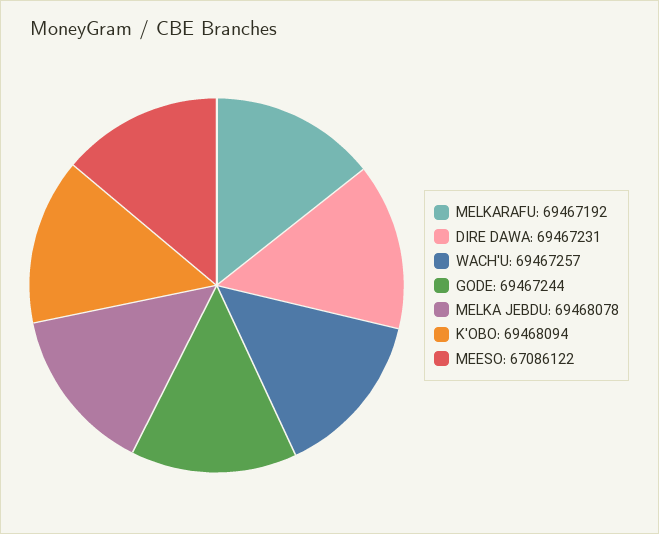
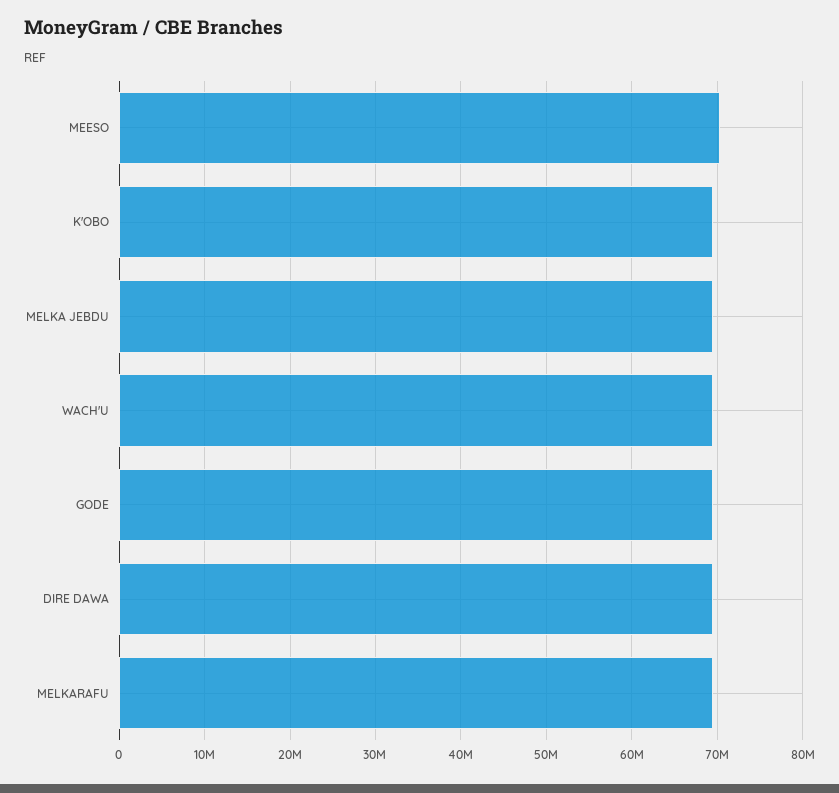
MEESO: 67086122 -> 70000000

